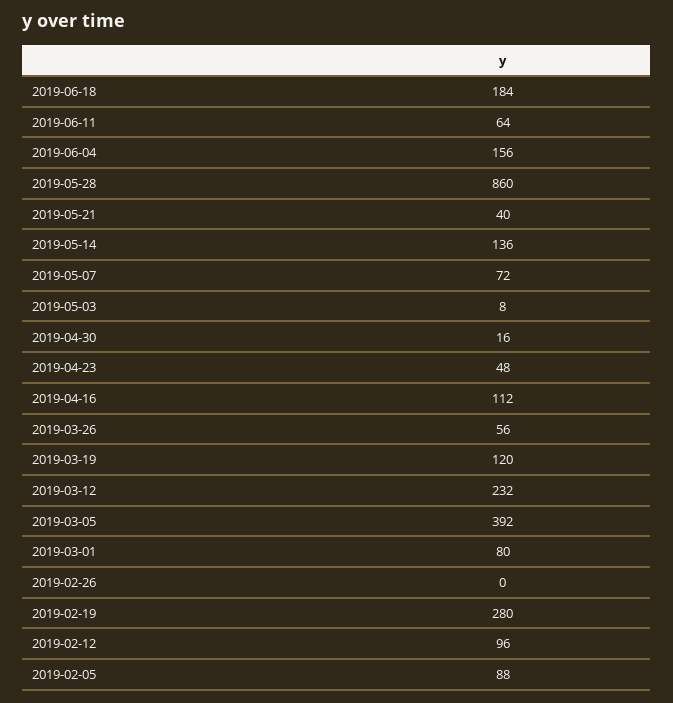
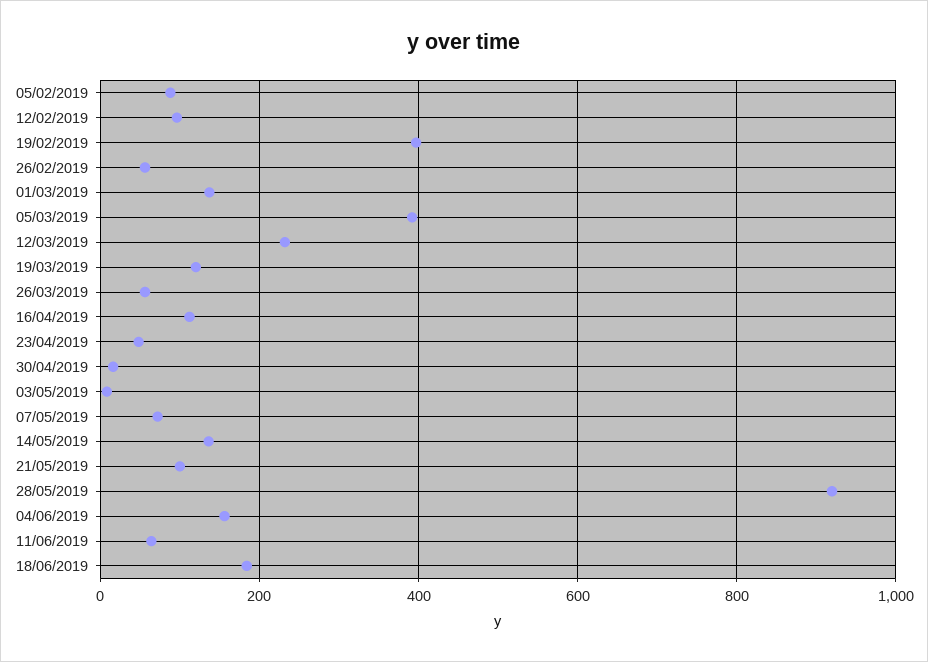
2019-05-28: 860 -> 920
2019-05-21: 40 -> 100
2019-03-01: 80 -> 140
2019-02-26: 0 -> 60
2019-02-19: 280 -> 400

